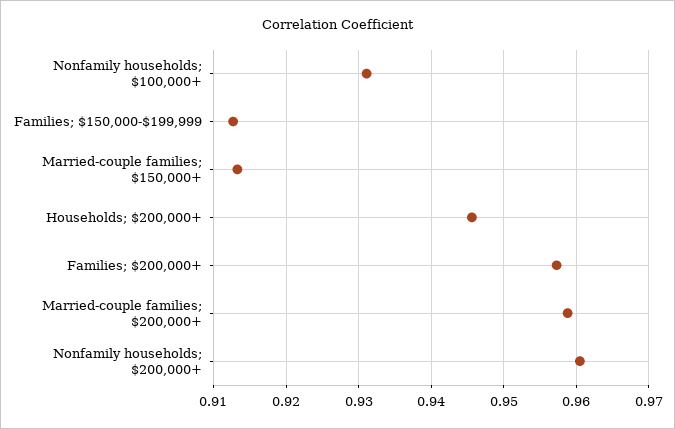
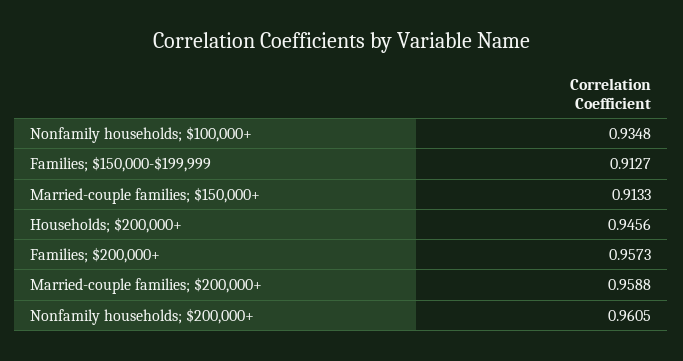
Nonfamily households; $100,000+: 0.931 -> 0.9348

